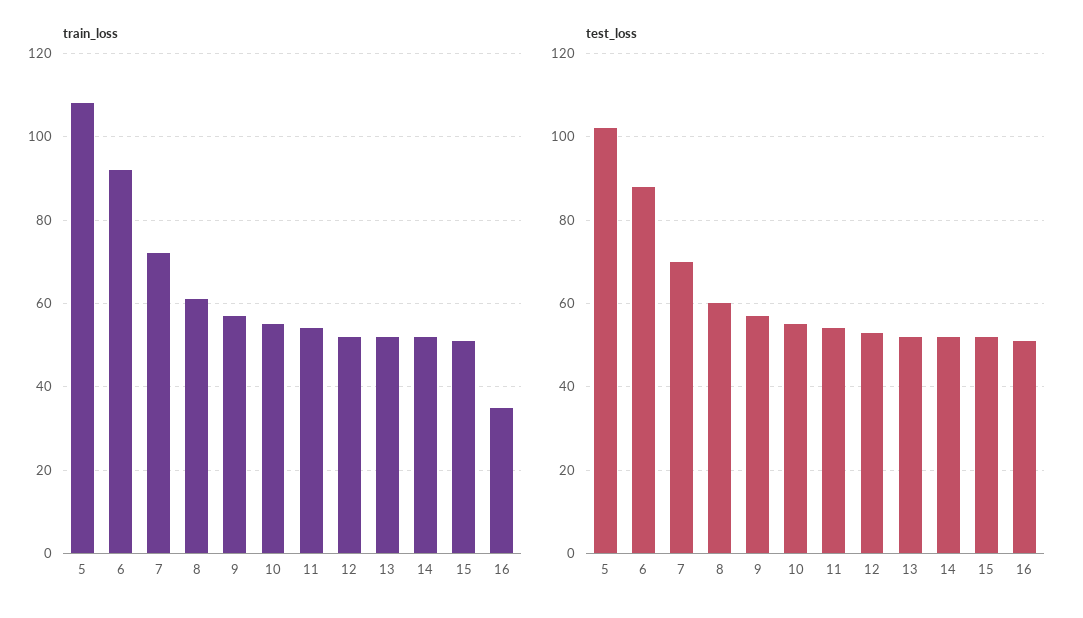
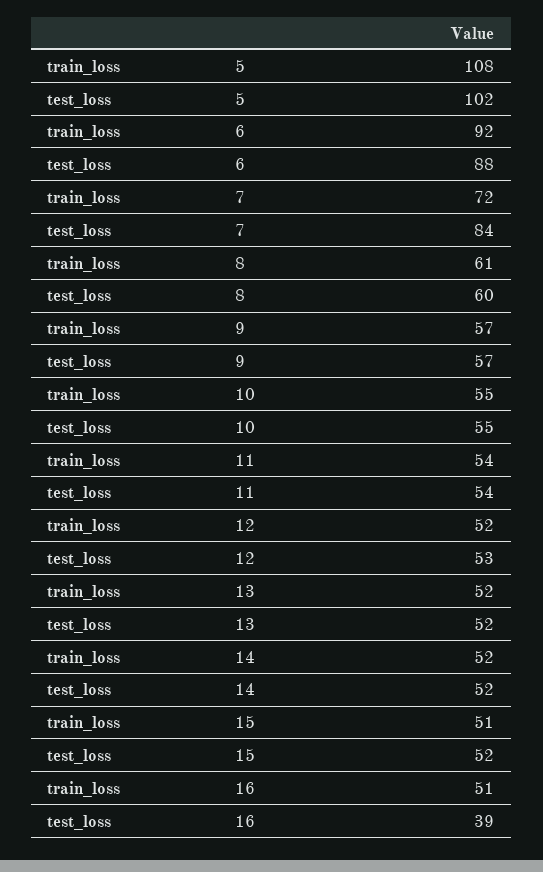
train_loss, 16: 35 -> 51
test_loss, 7: 70 -> 84
test_loss, 16: 50 -> 39

